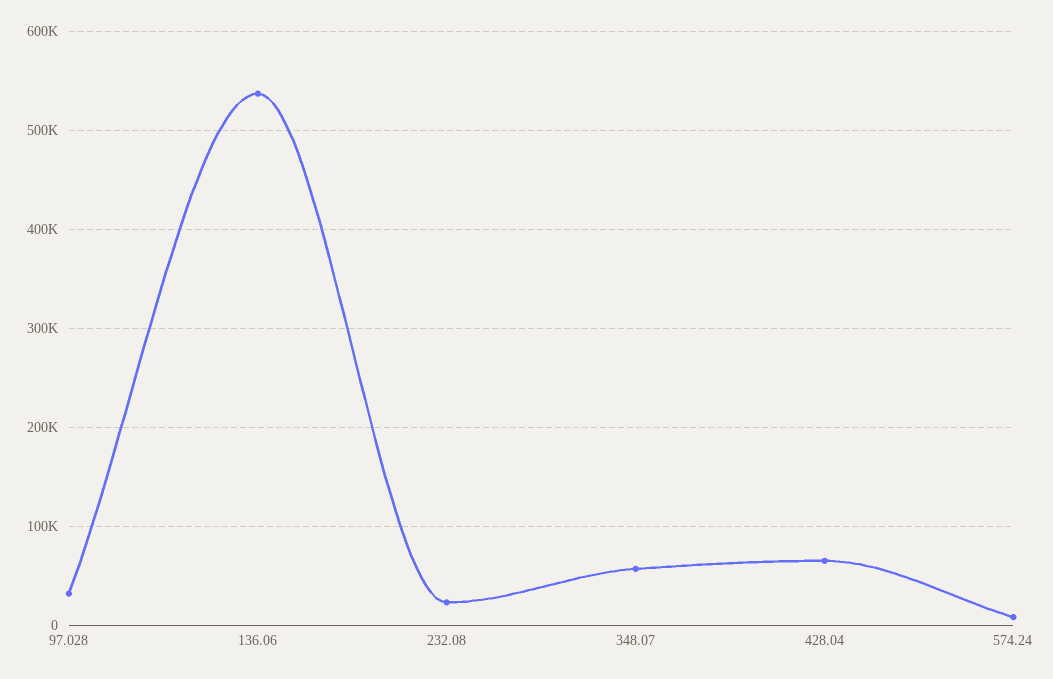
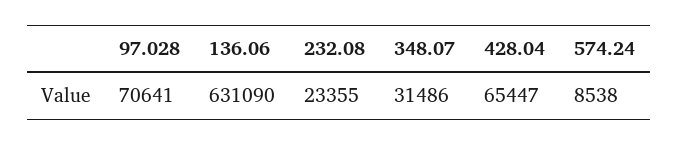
97.028: 30000 -> 70641
136.06: 540000 -> 631090
348.07: 60000 -> 31486

